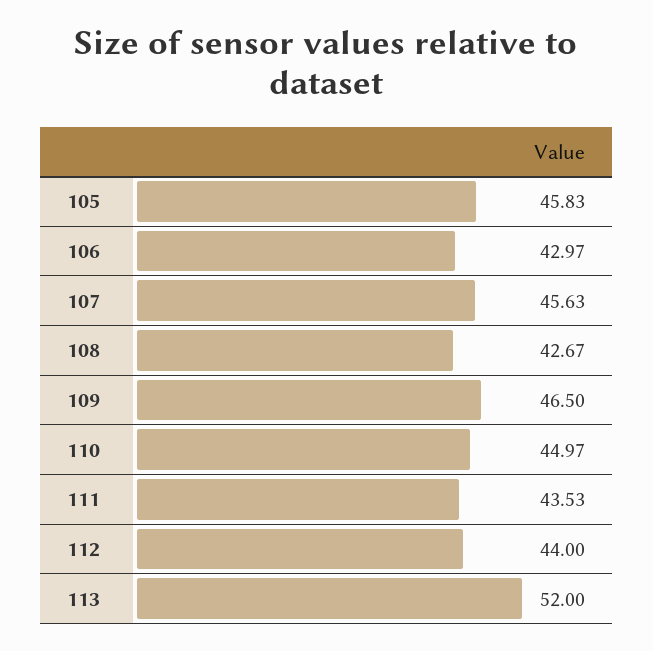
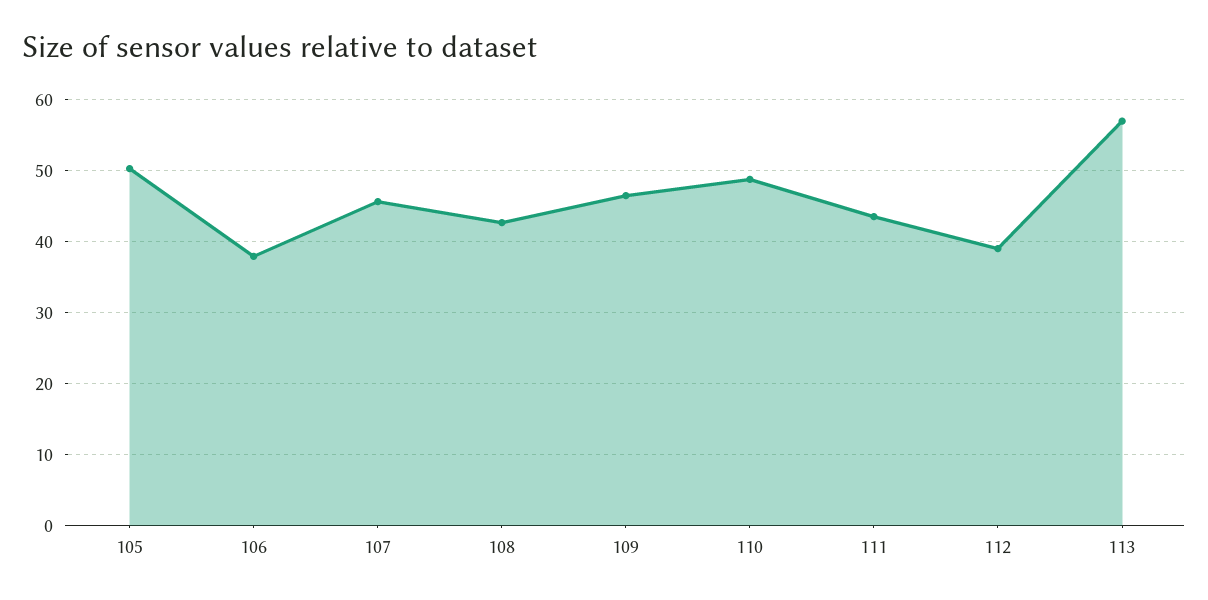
105: 45.83 -> 50
106: 42.97 -> 38
110: 44.97 -> 49
112: 44 -> 39
113: 52 -> 57

